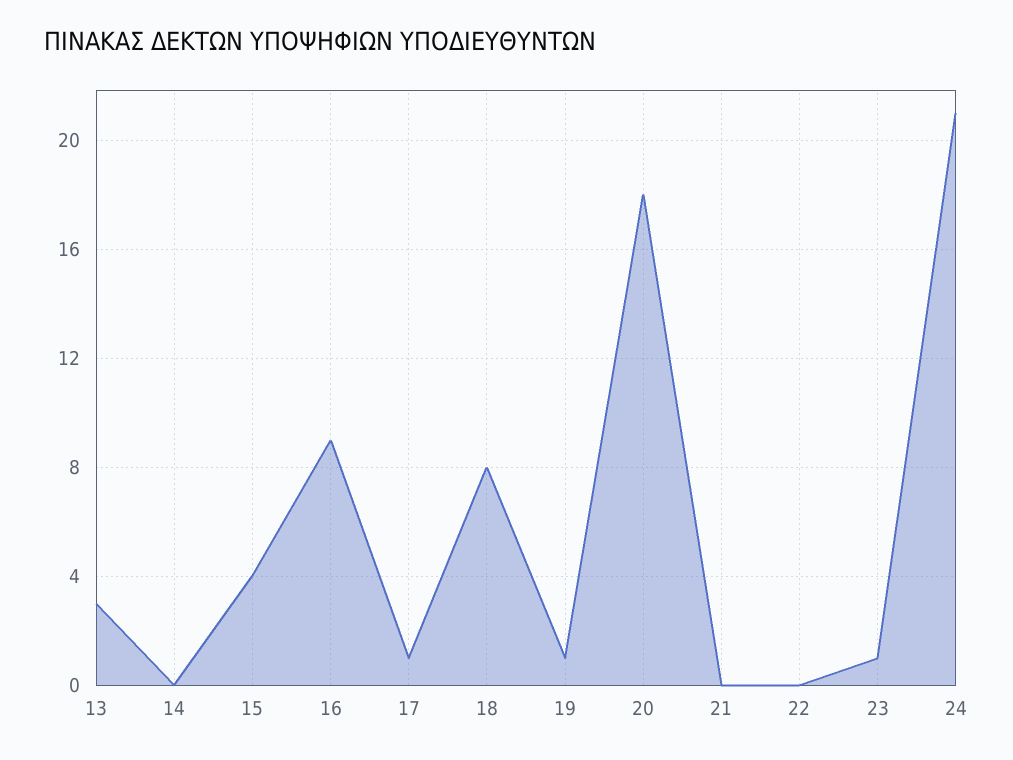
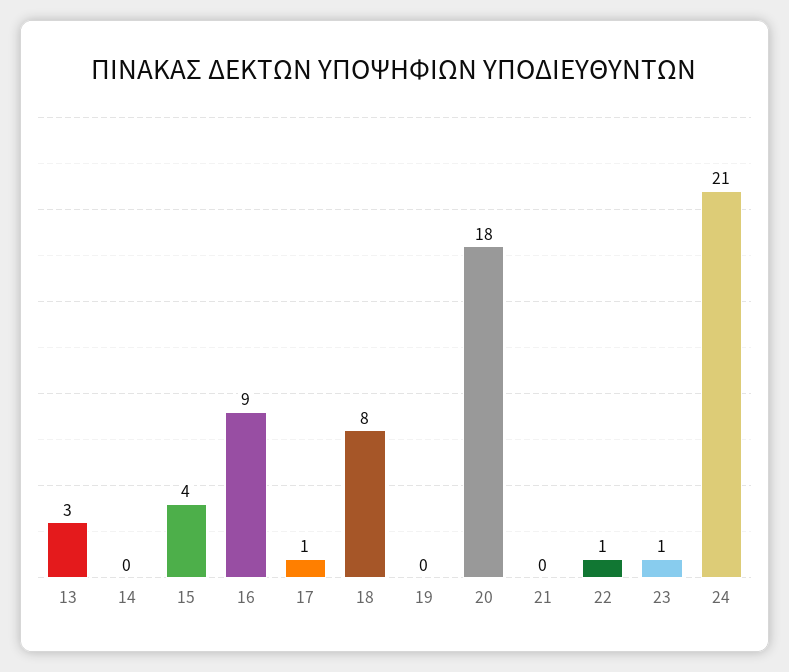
19: 1 -> 0
22: 0 -> 1

